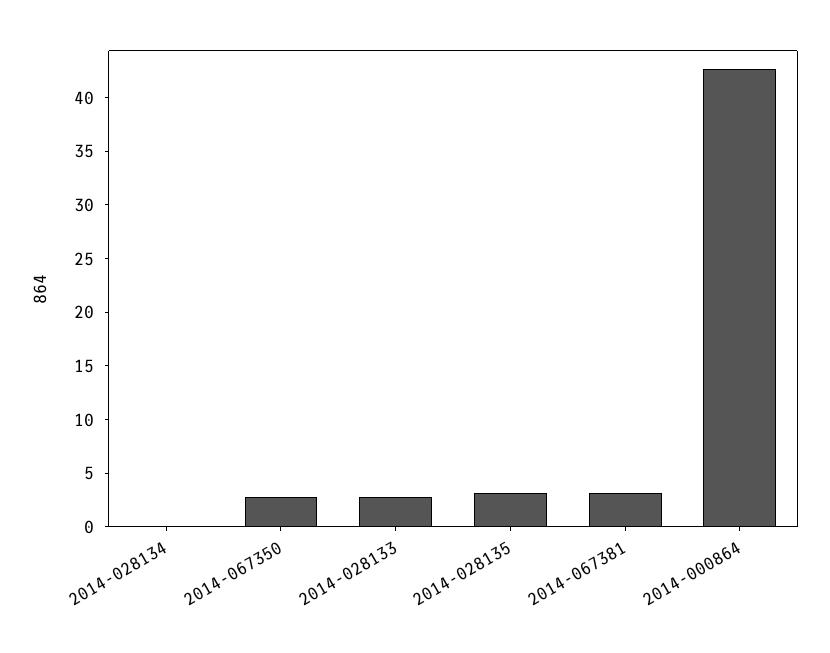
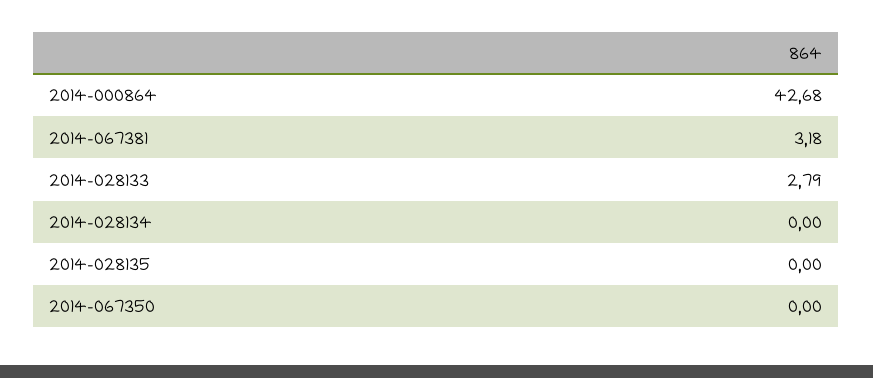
2014-067350: 3 -> 0
2014-028135: 3 -> 0

